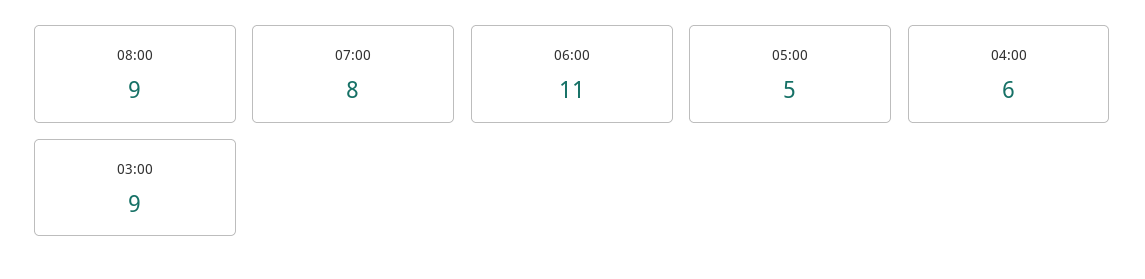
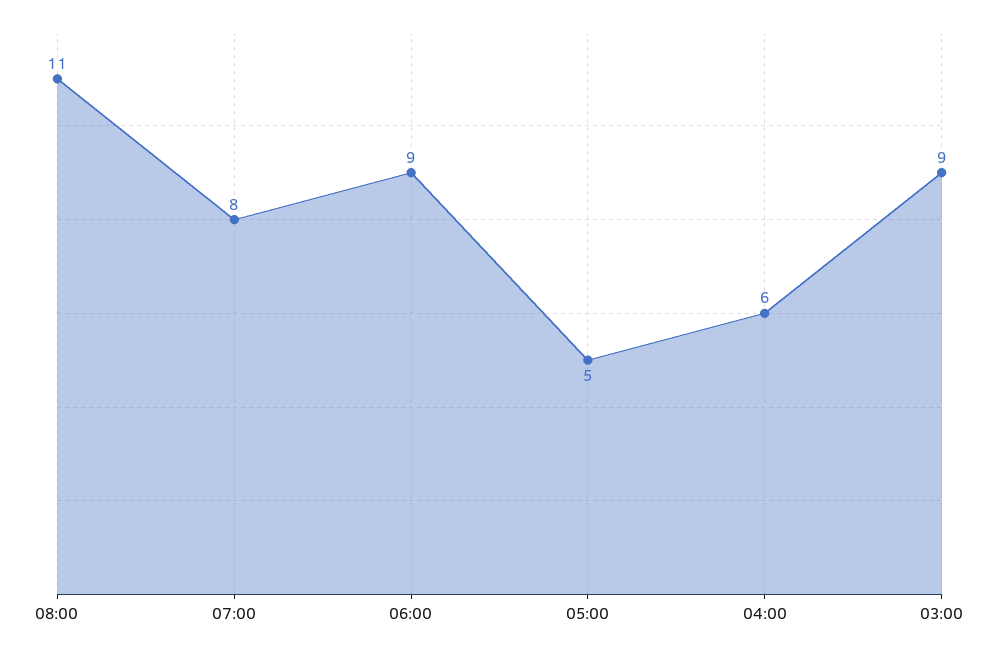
08:00: 9 -> 11
06:00: 11 -> 9

